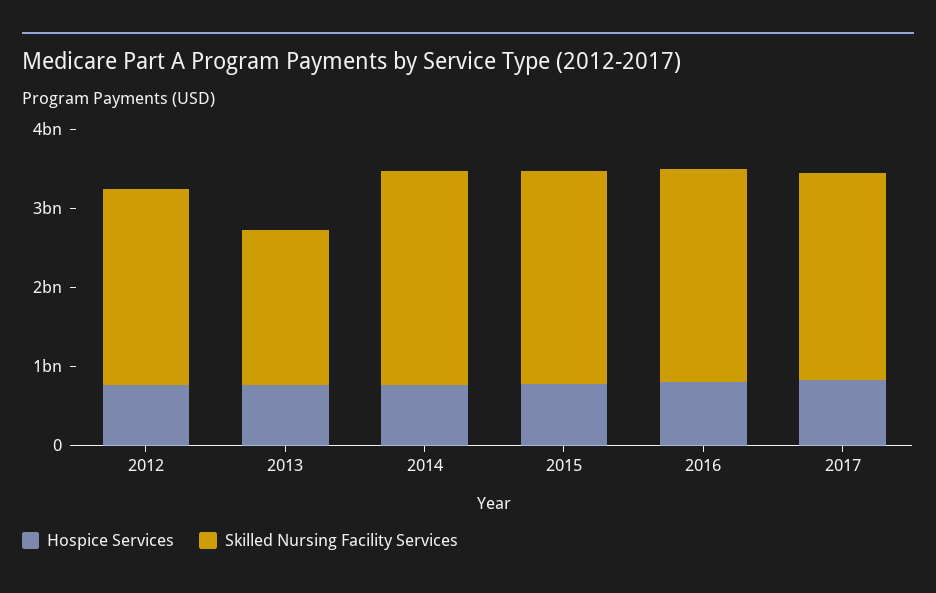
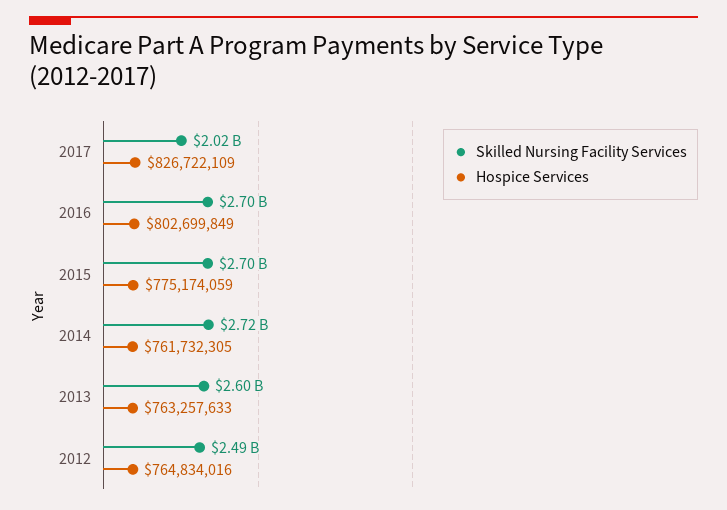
Skilled Nursing Facility Services, 2013: 2000000000 -> 2600000000
Skilled Nursing Facility Services, 2017: 2600000000 -> 2020000000

